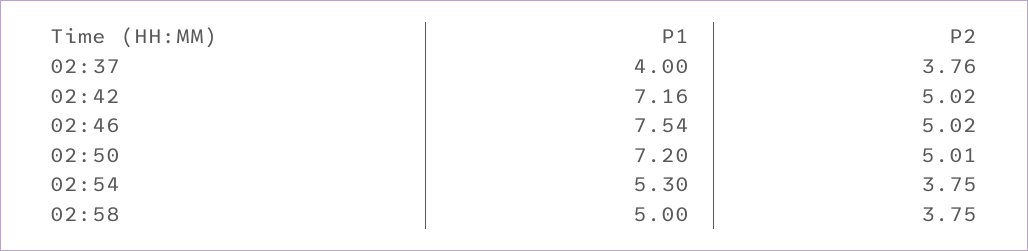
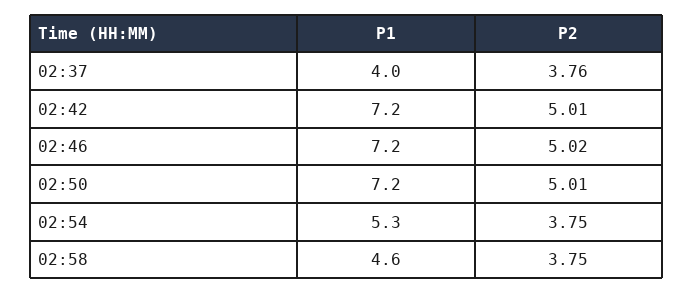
P2, 02:42: 5.02 -> 5.01
P1, 02:46: 7.54 -> 7.2
P1, 02:58: 5 -> 4.6

